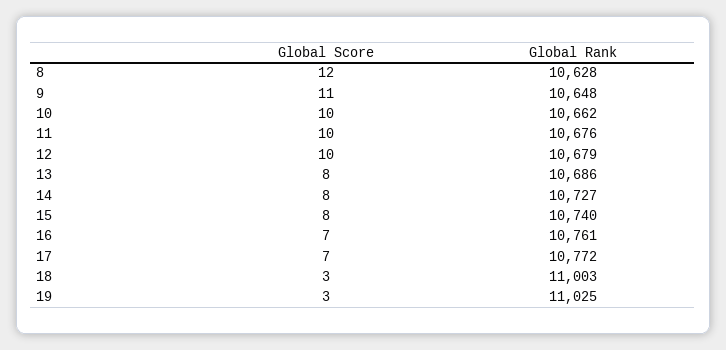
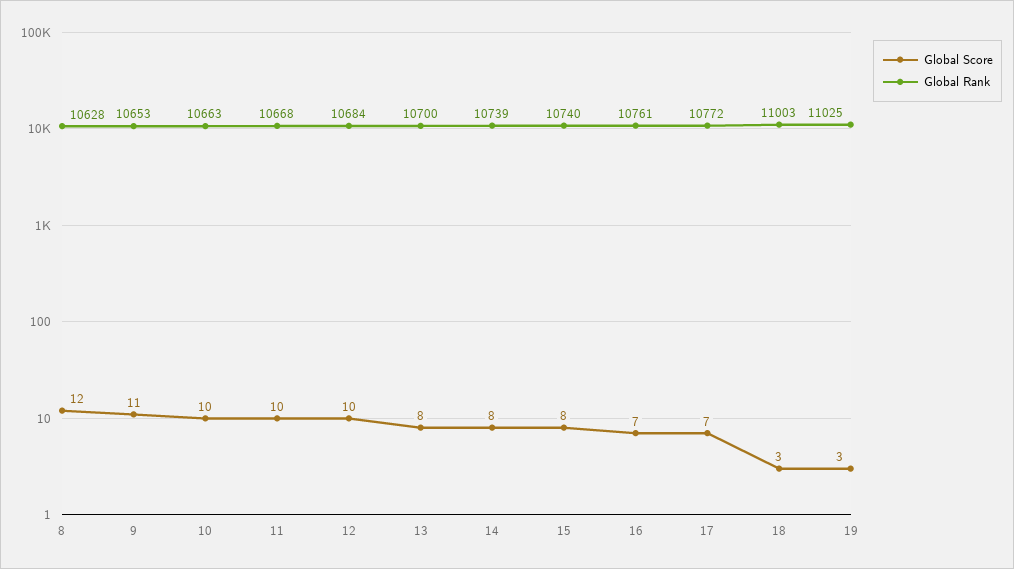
Global Rank, 9: 10648 -> 10653
Global Rank, 10: 10662 -> 10663
Global Rank, 11: 10676 -> 10668
Global Rank, 12: 10679 -> 10684
Global Rank, 13: 10686 -> 10700
Global Rank, 14: 10727 -> 10739

